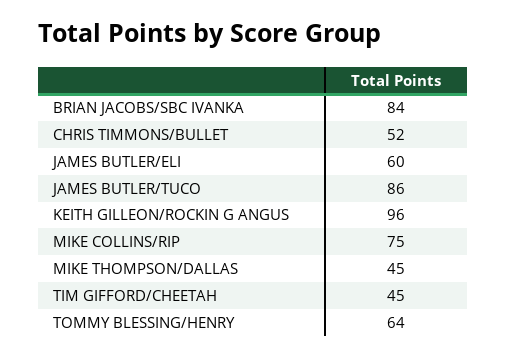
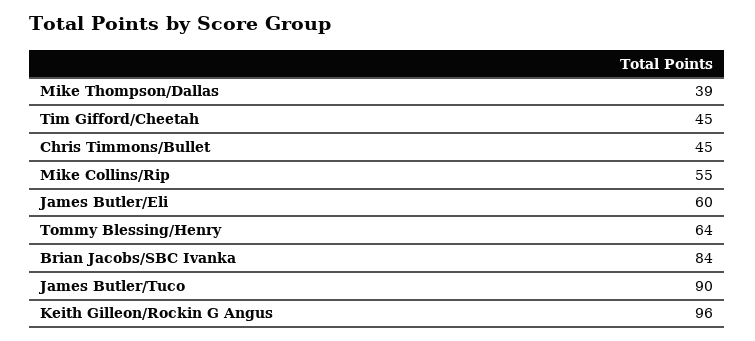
CHRIS TIMMONS/BULLET: 52 -> 45
JAMES BUTLER/TUCO: 86 -> 90
MIKE COLLINS/RIP: 75 -> 55
MIKE THOMPSON/DALLAS: 45 -> 39

